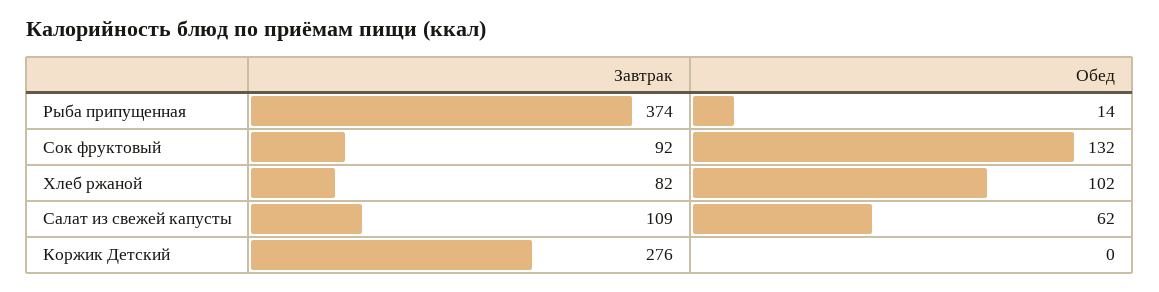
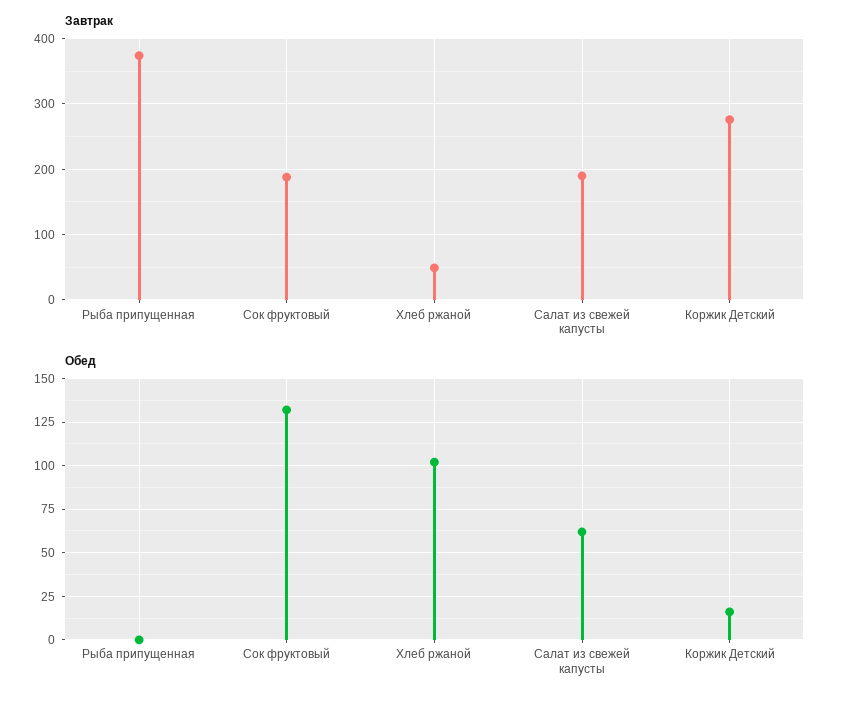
Обед, Рыба припущенная: 14 -> 0
Завтрак, Сок фруктовый: 92 -> 190
Завтрак, Хлеб ржаной: 82 -> 50
Завтрак, Салат из свежей капусты: 109 -> 190
Обед, Коржик Детский: 0 -> 15

